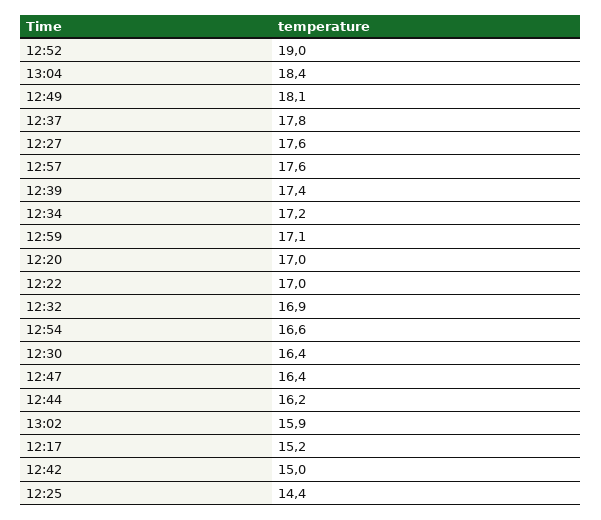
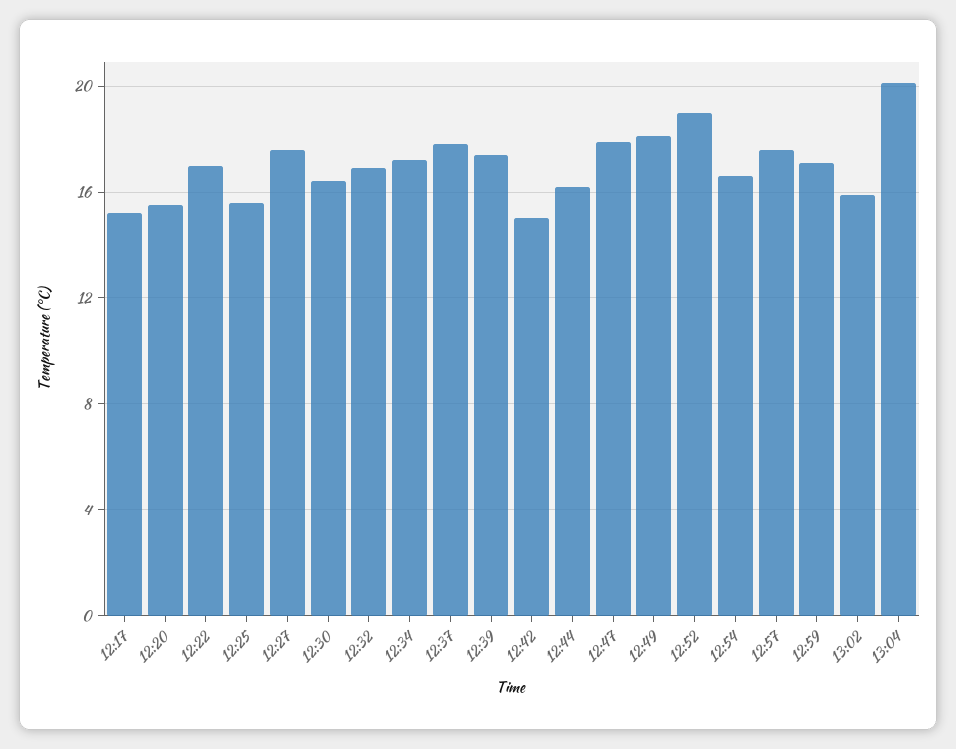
13:04: 18.4 -> 20
12:20: 17 -> 15.5
12:47: 16.4 -> 18
12:25: 14.4 -> 15.5

